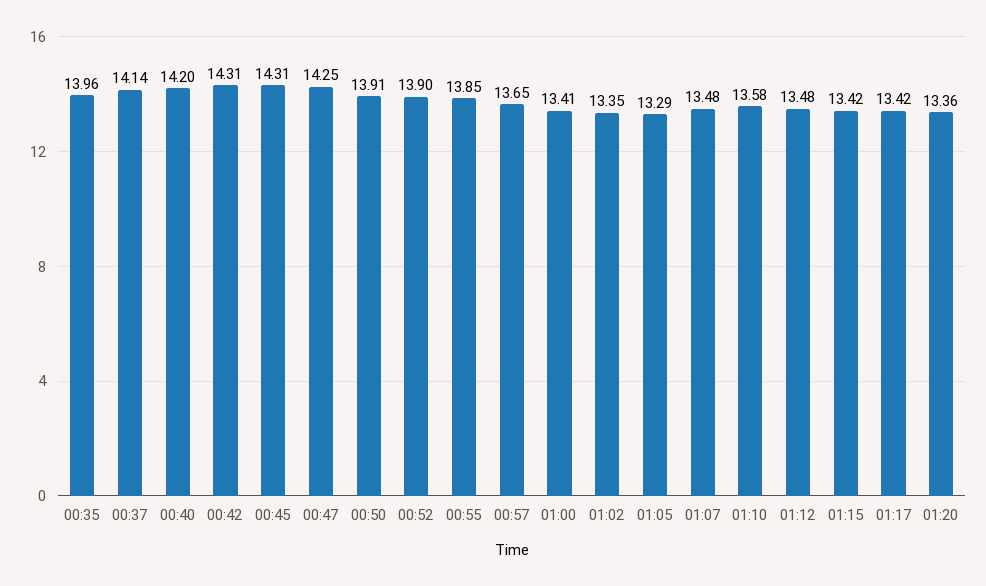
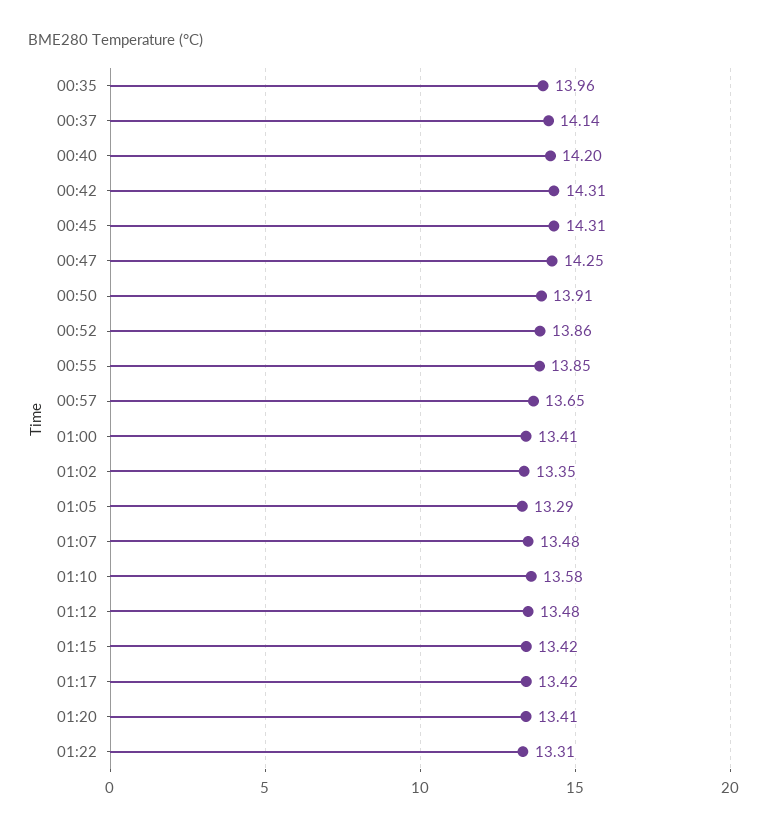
00:52: 13.9 -> 13.86
01:20: 13.36 -> 13.41
01:22: none -> 13.31

